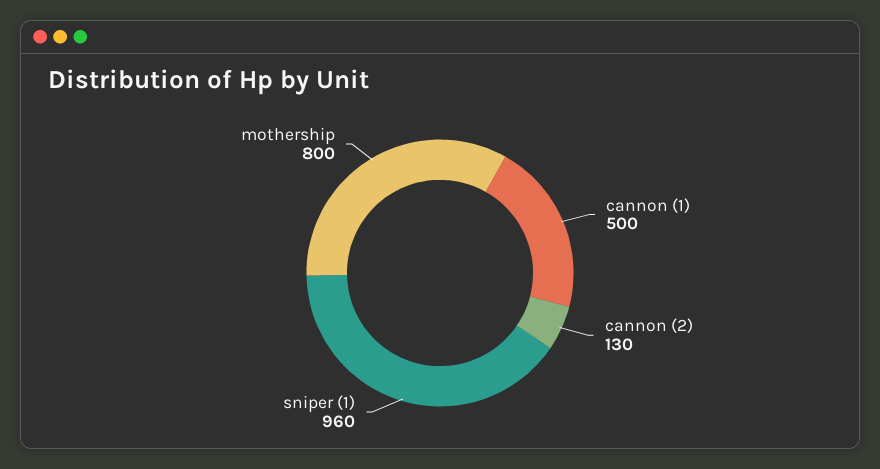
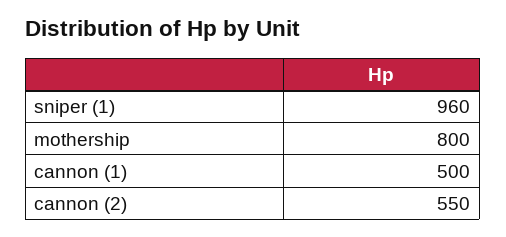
cannon (2): 130 -> 550

